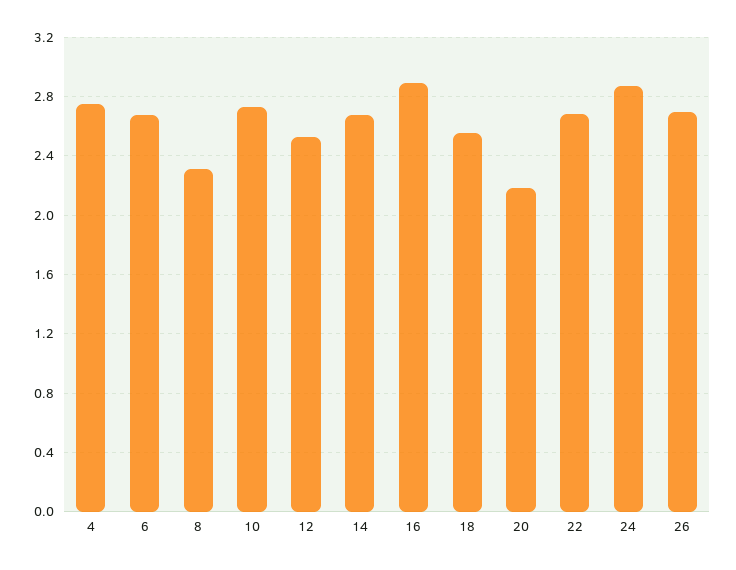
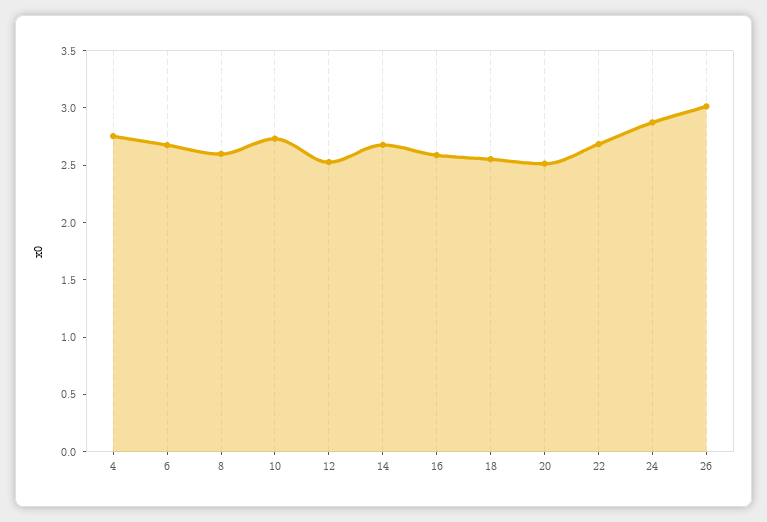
8: 2.3 -> 2.6
16: 2.9 -> 2.6
20: 2.2 -> 2.5
26: 2.7 -> 3

